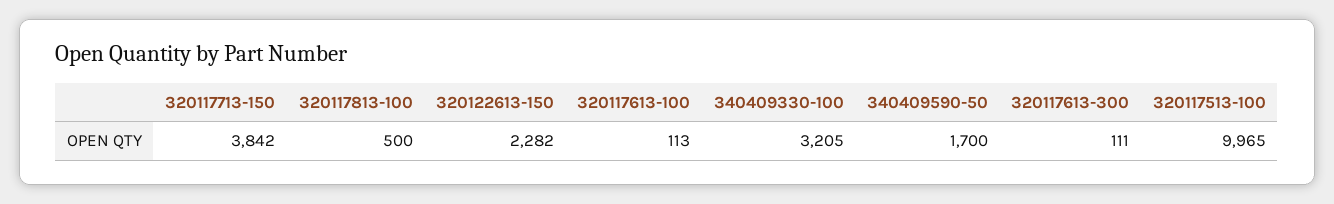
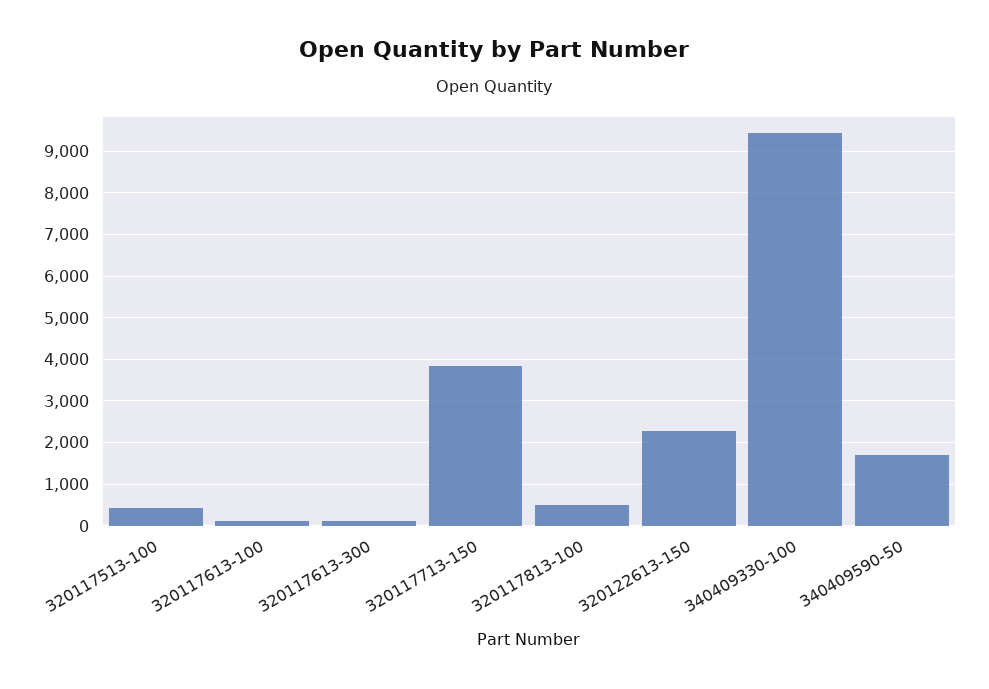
340409330-100: 3205 -> 9400
320117513-100: 9965 -> 400

